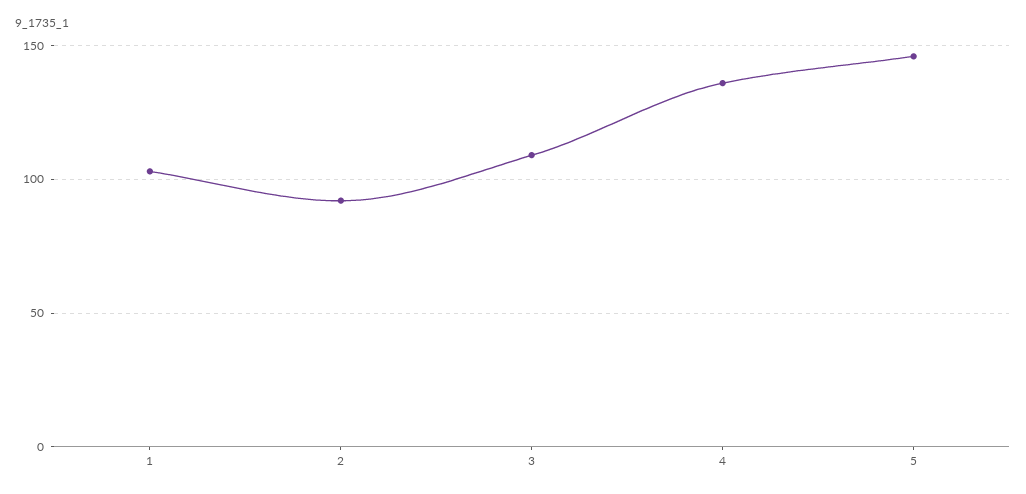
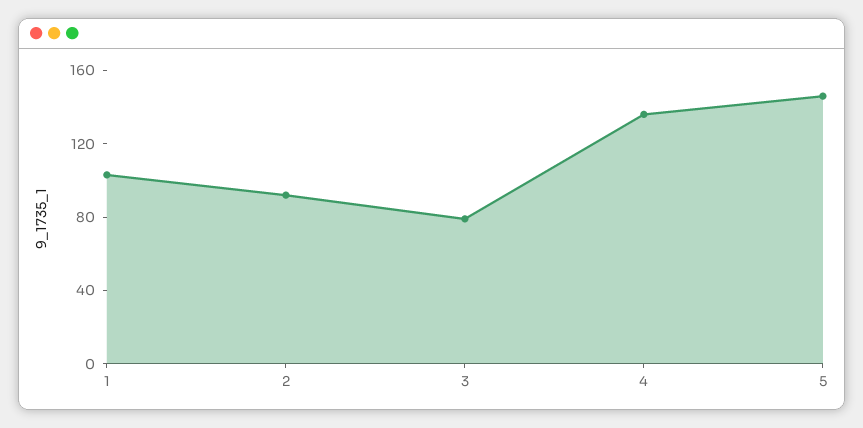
3: 110 -> 80

